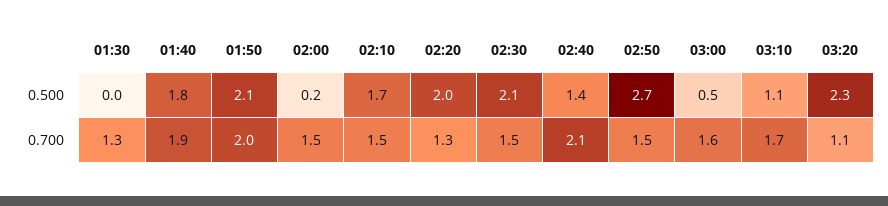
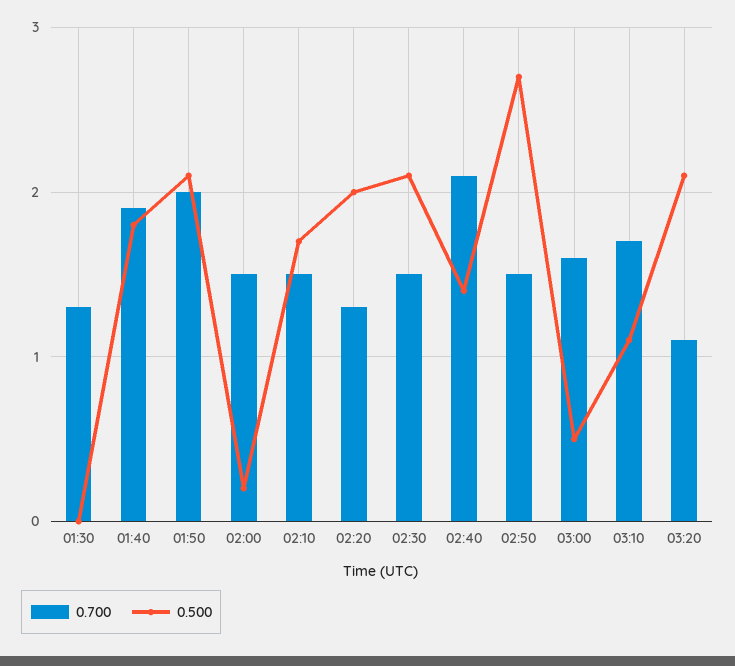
0.500, 03:20: 2.3 -> 2.1

